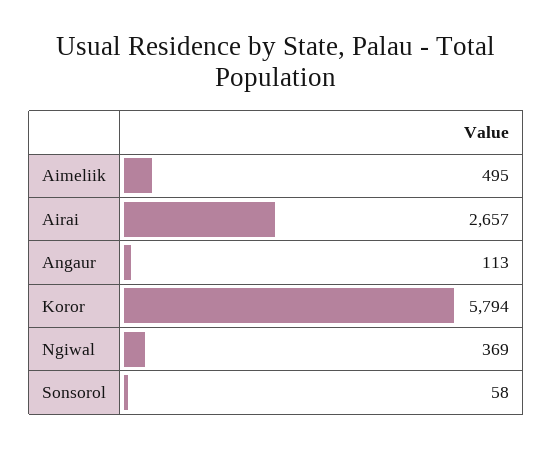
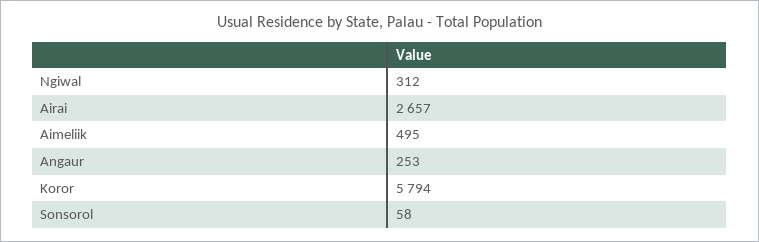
Angaur: 113 -> 253
Ngiwal: 369 -> 312

